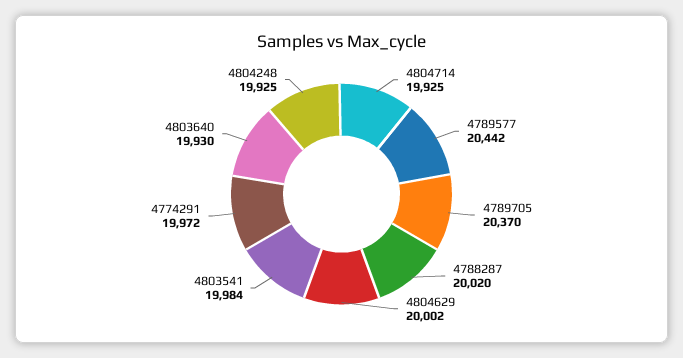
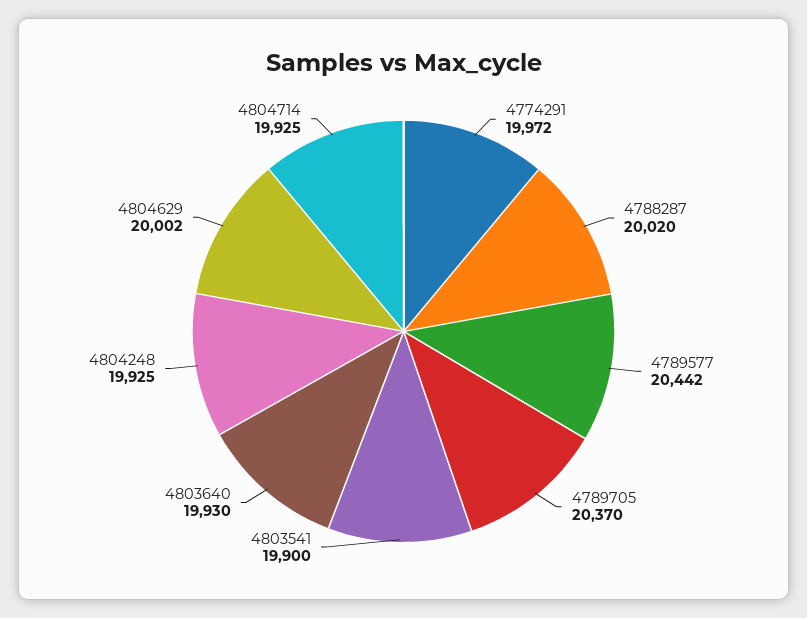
4803541: 19984 -> 19900

